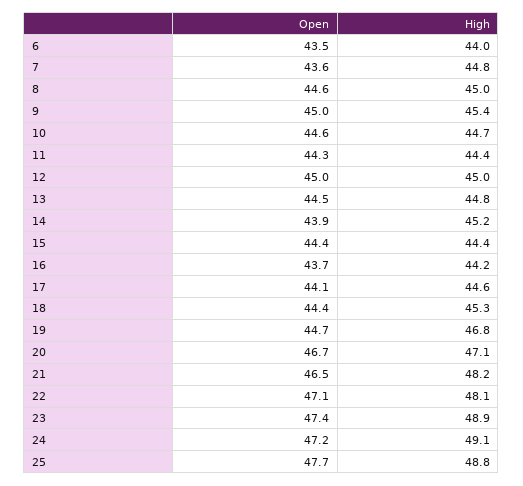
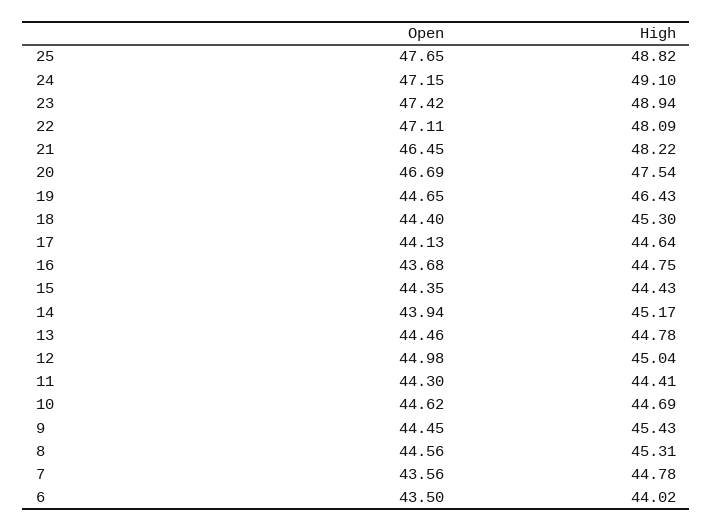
High, 8: 45 -> 45.31
Open, 9: 45 -> 44.45
High, 16: 44.2 -> 44.75
High, 19: 46.8 -> 46.43
High, 20: 47.1 -> 47.54

